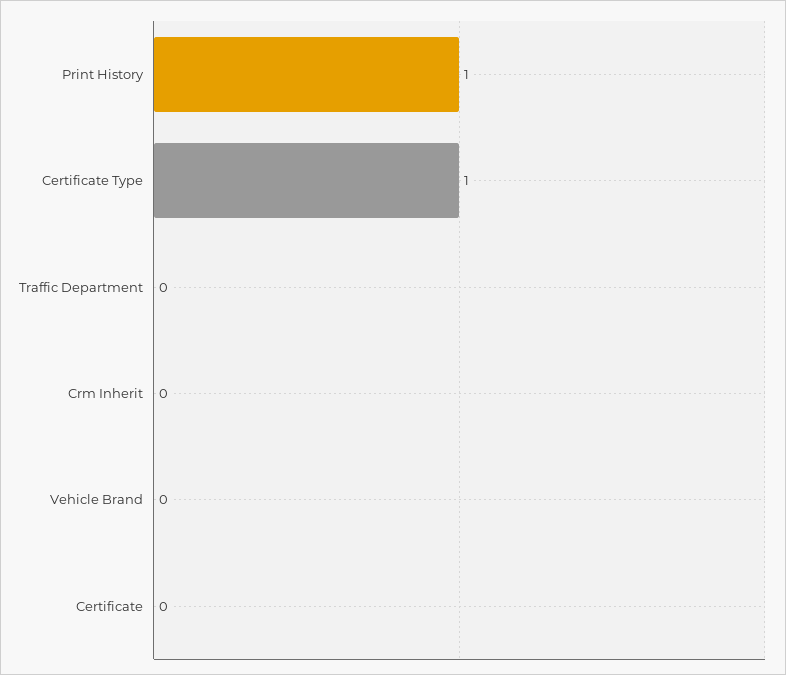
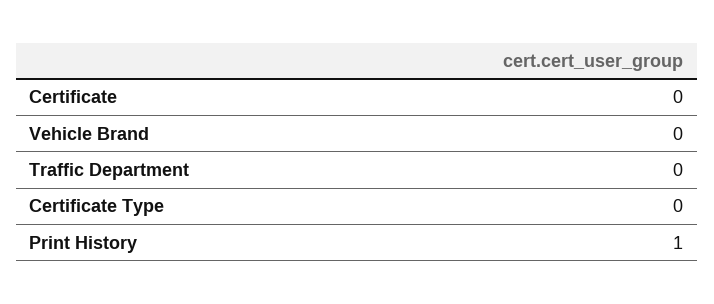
Certificate Type: 1 -> 0
Crm Inherit: 0 -> none

